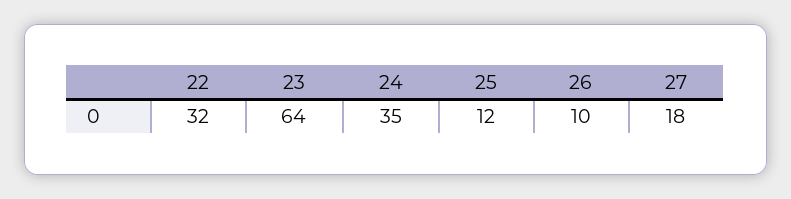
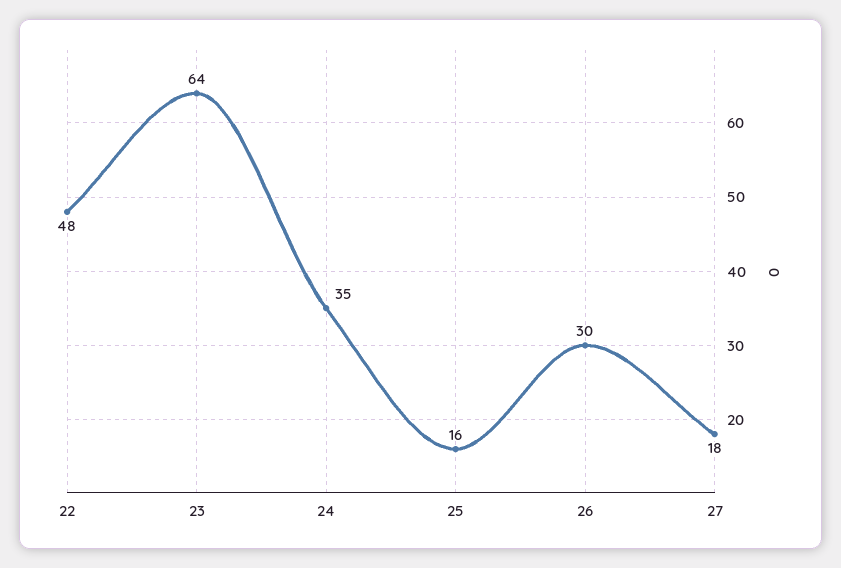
22: 32 -> 48
25: 12 -> 16
26: 10 -> 30

